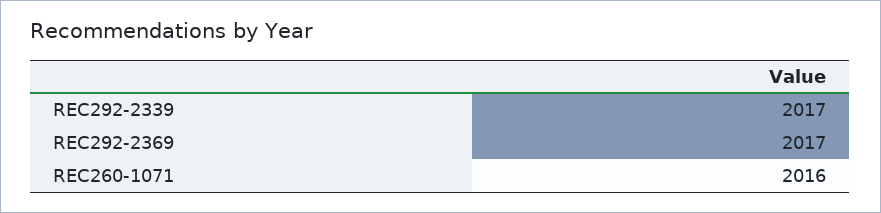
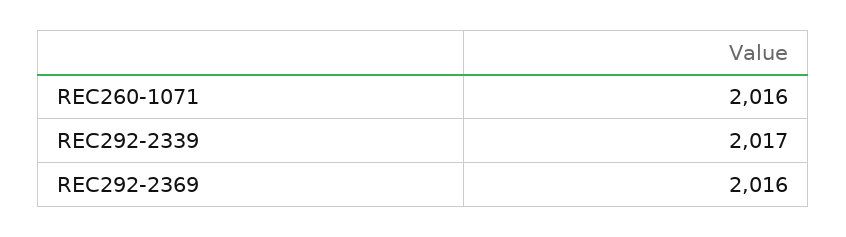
REC292-2369: 2017 -> 2016

